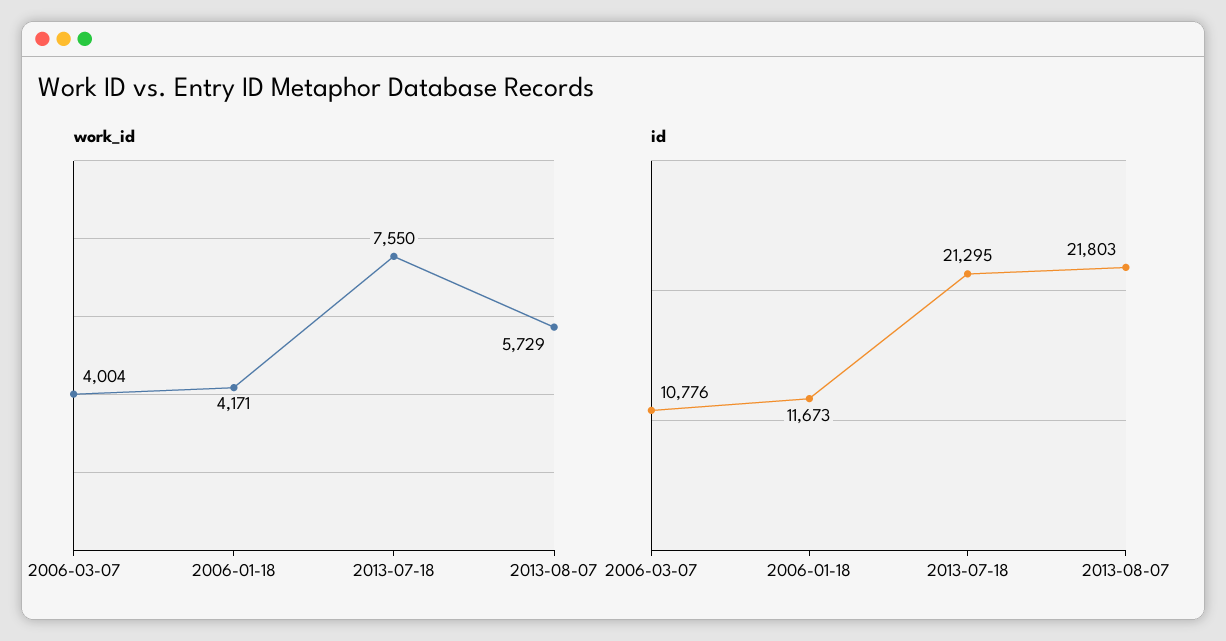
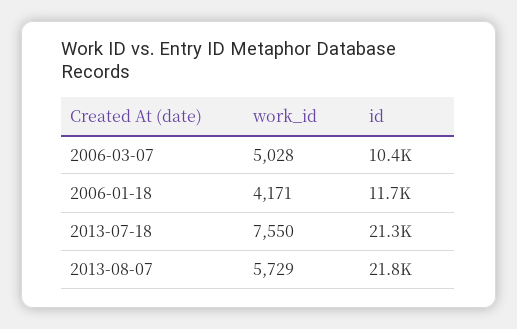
work_id, 2006-03-07: 4004 -> 5028
id, 2006-03-07: 10776 -> 10400

